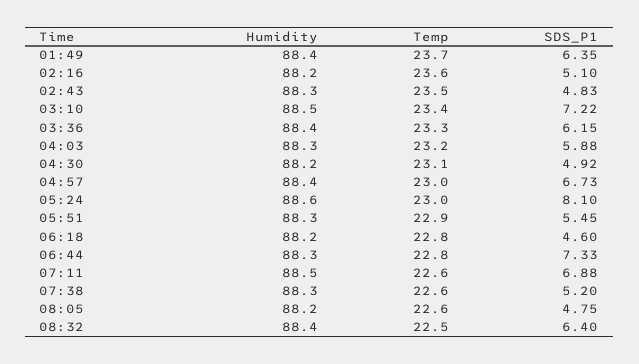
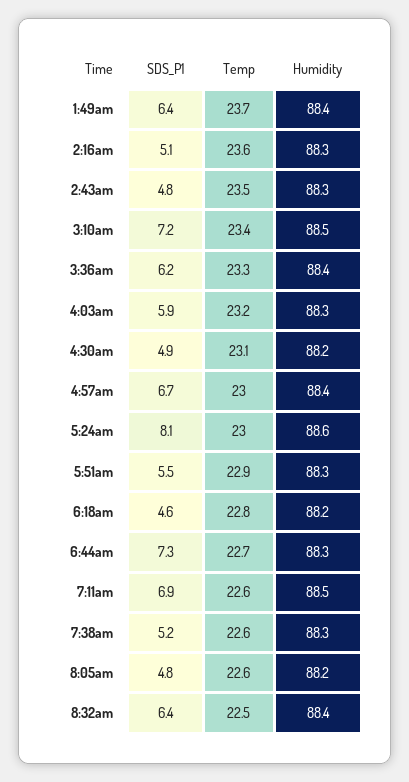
Humidity, 02:16: 88.2 -> 88.3
Temp, 06:44: 22.8 -> 22.7

